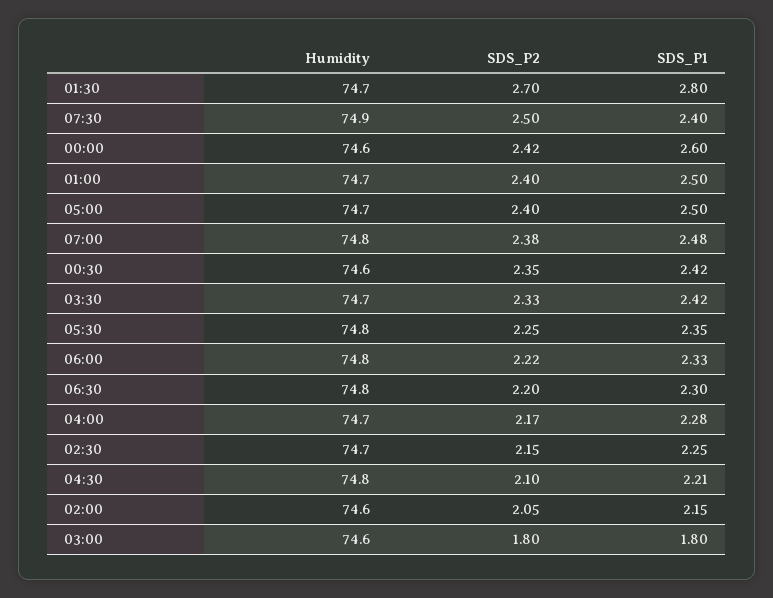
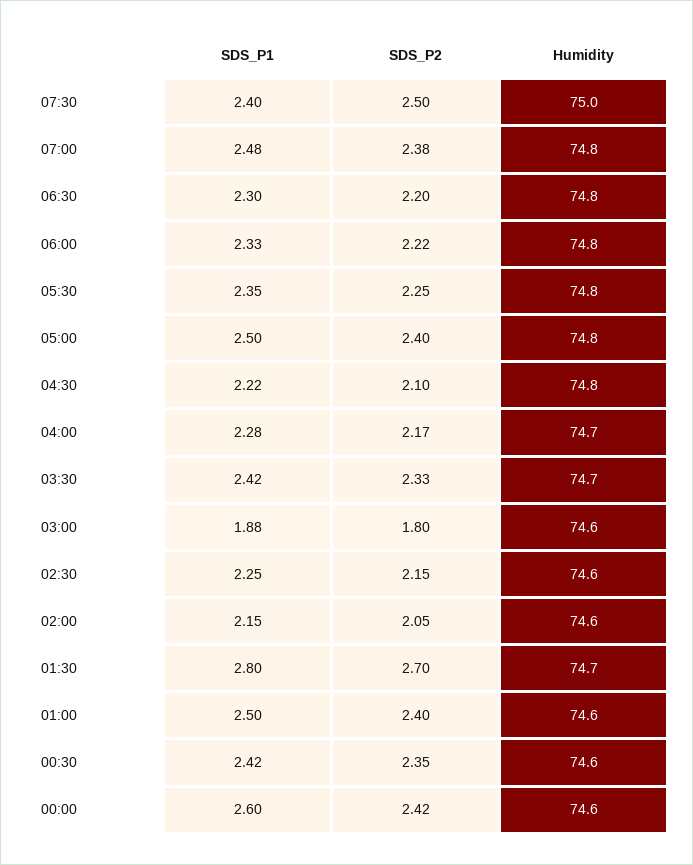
Humidity, 07:30: 74.9 -> 75
Humidity, 01:00: 74.7 -> 74.6
Humidity, 05:00: 74.7 -> 74.8
Humidity, 02:30: 74.7 -> 74.6
SDS_P1, 04:30: 2.21 -> 2.22
SDS_P1, 03:00: 1.8 -> 1.88

